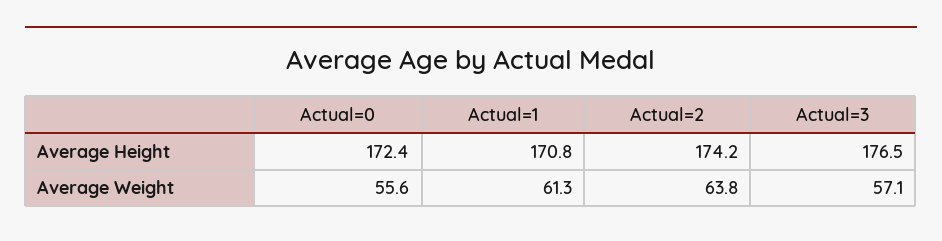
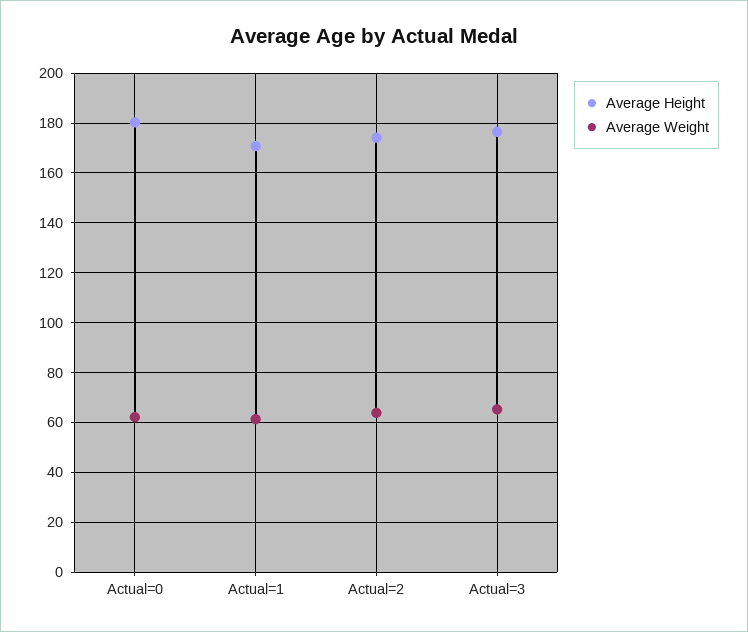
Average Height, Actual=0: 172.4 -> 180
Average Weight, Actual=0: 55.6 -> 62.5
Average Weight, Actual=3: 57.1 -> 65

